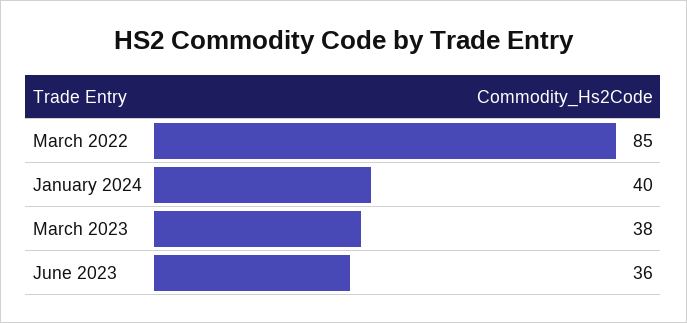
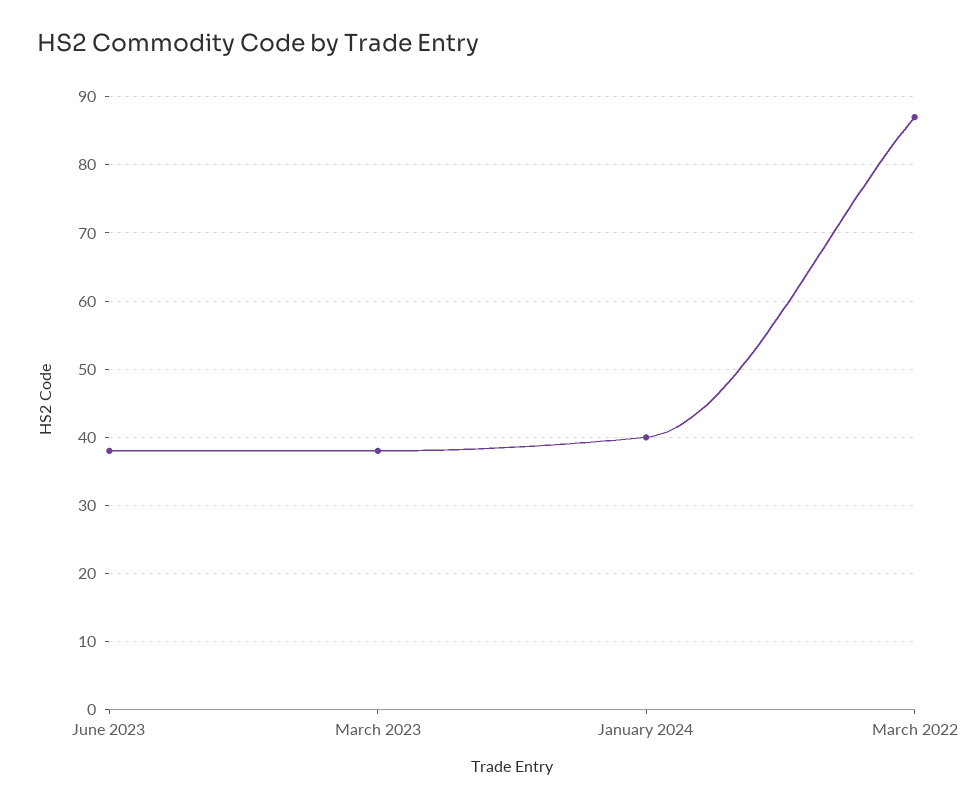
March 2022: 85 -> 87
June 2023: 36 -> 38

